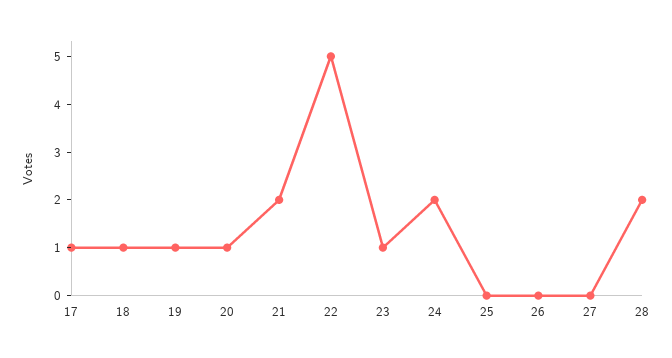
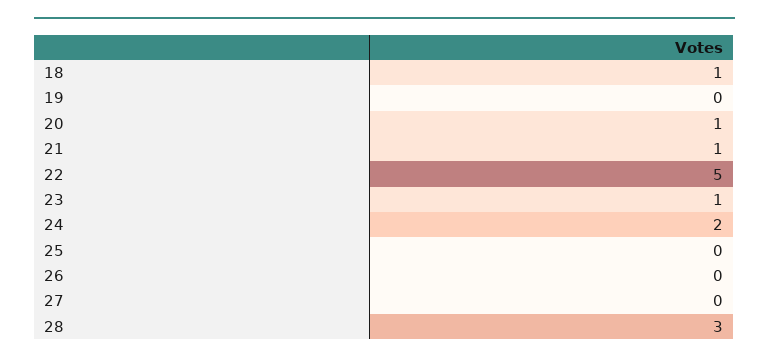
17: 1 -> none
19: 1 -> 0
21: 2 -> 1
28: 2 -> 3

